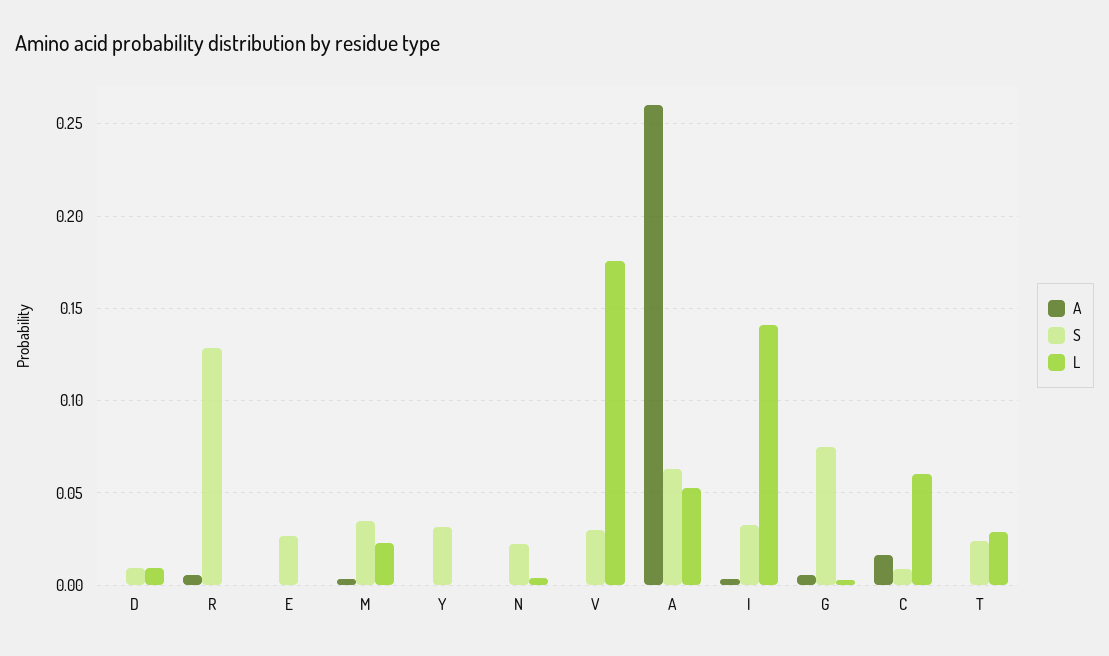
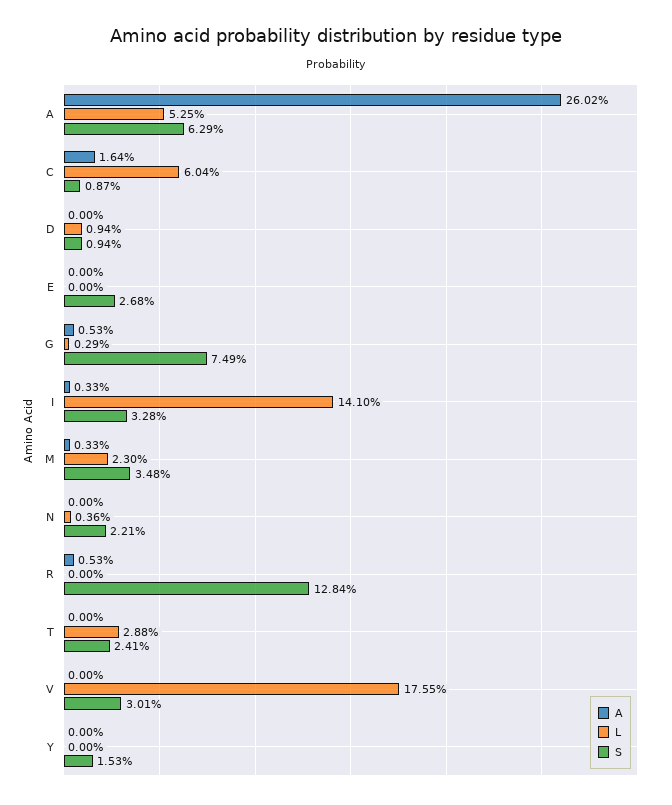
S, Y: 0.03 -> 0.0153

